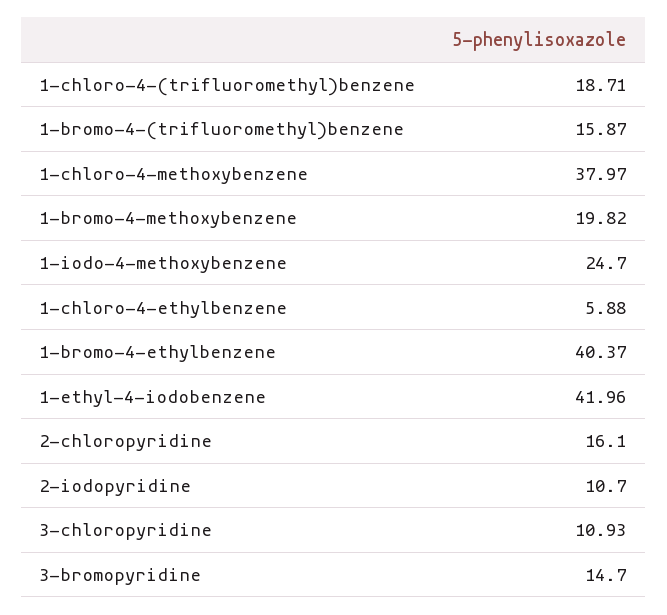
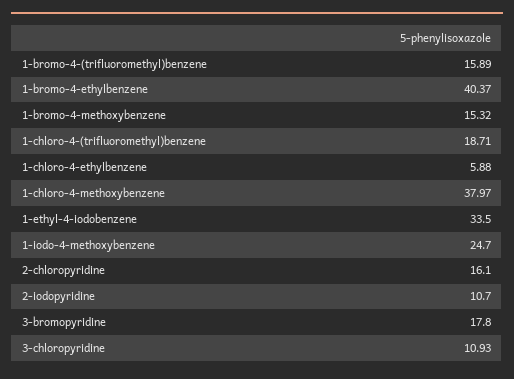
1-bromo-4-(trifluoromethyl)benzene: 15.87 -> 15.89
1-bromo-4-methoxybenzene: 19.82 -> 15.32
1-ethyl-4-iodobenzene: 41.96 -> 33.5
3-bromopyridine: 14.7 -> 17.8

